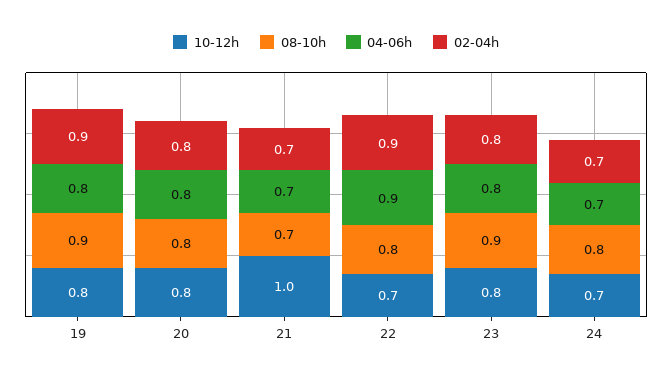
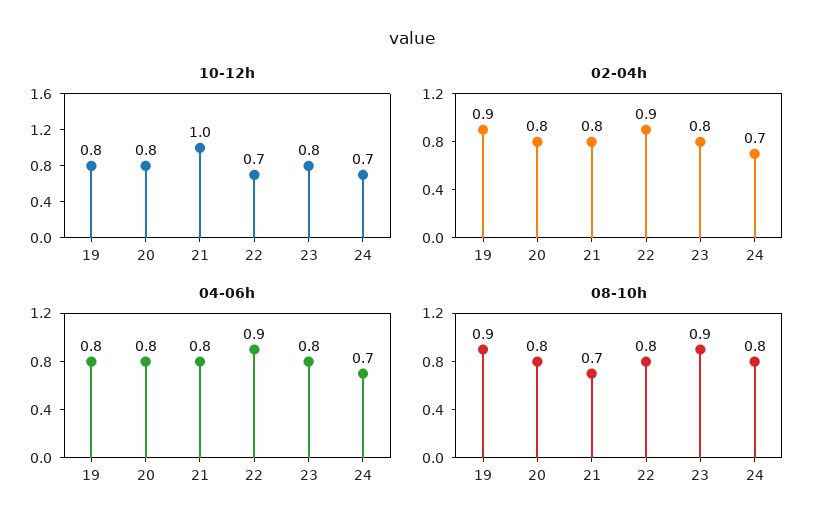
04-06h, 21: 0.7 -> 0.8
02-04h, 21: 0.7 -> 0.8

